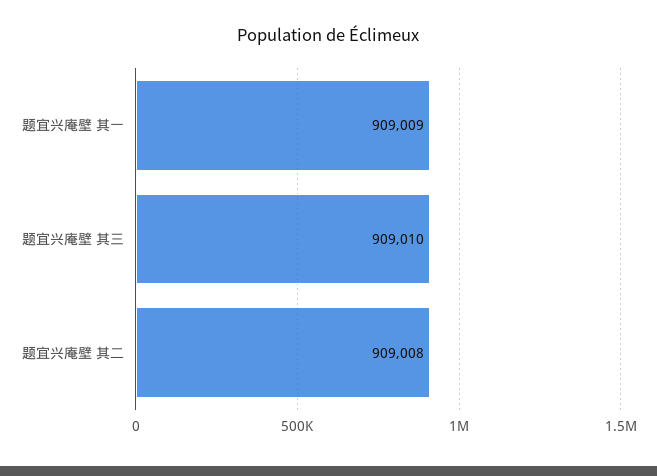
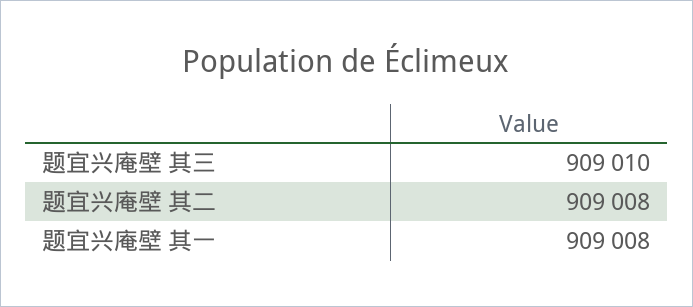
题宜兴庵壁 其一: 909009 -> 909008

